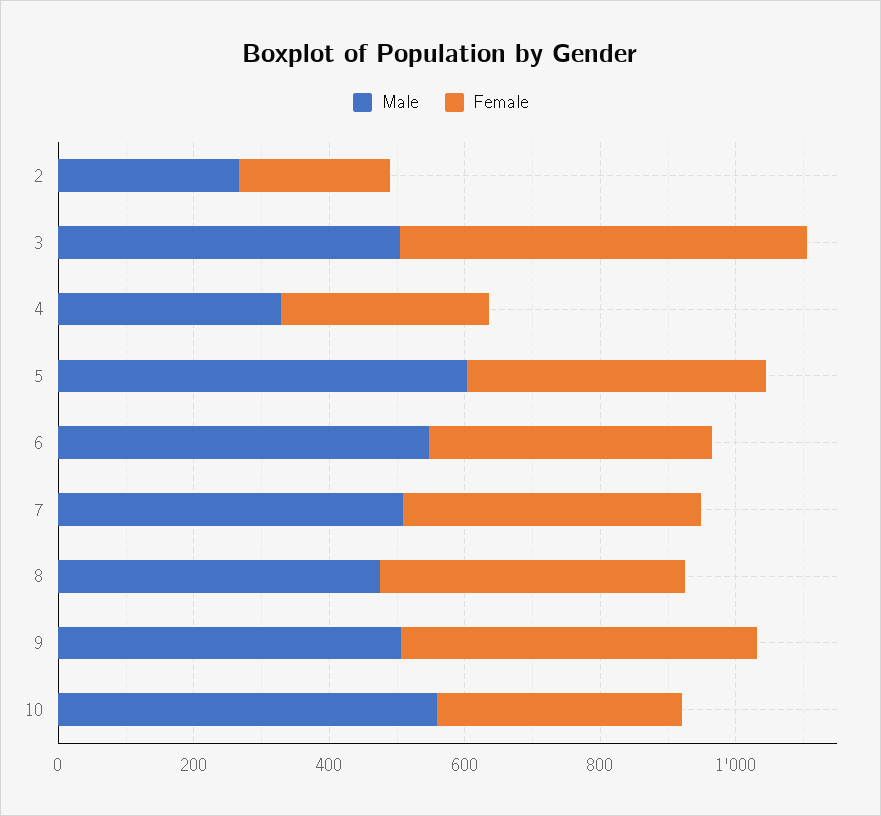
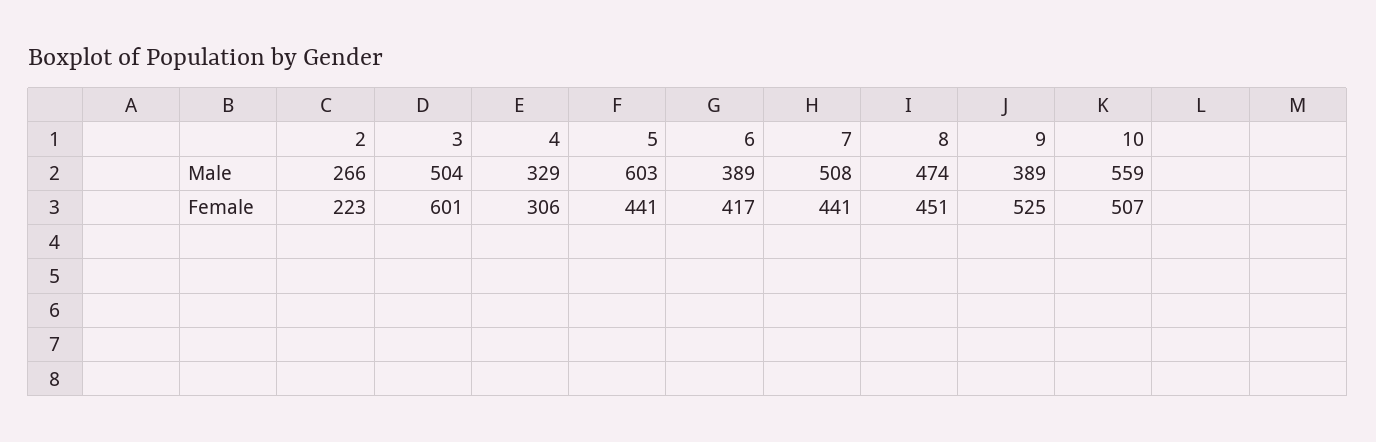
Male, 6: 550 -> 389
Male, 9: 500 -> 389
Female, 10: 350 -> 507

